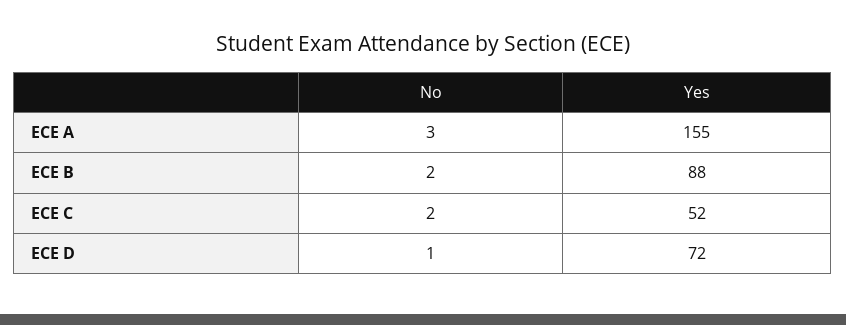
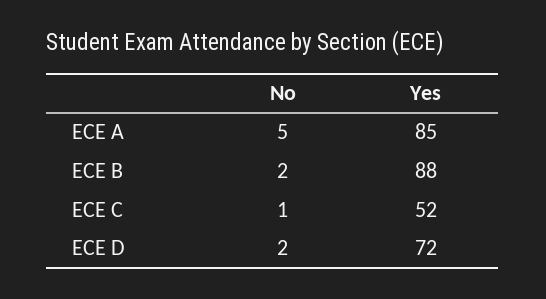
No, ECE A: 3 -> 5
Yes, ECE A: 155 -> 85
No, ECE C: 2 -> 1
No, ECE D: 1 -> 2

